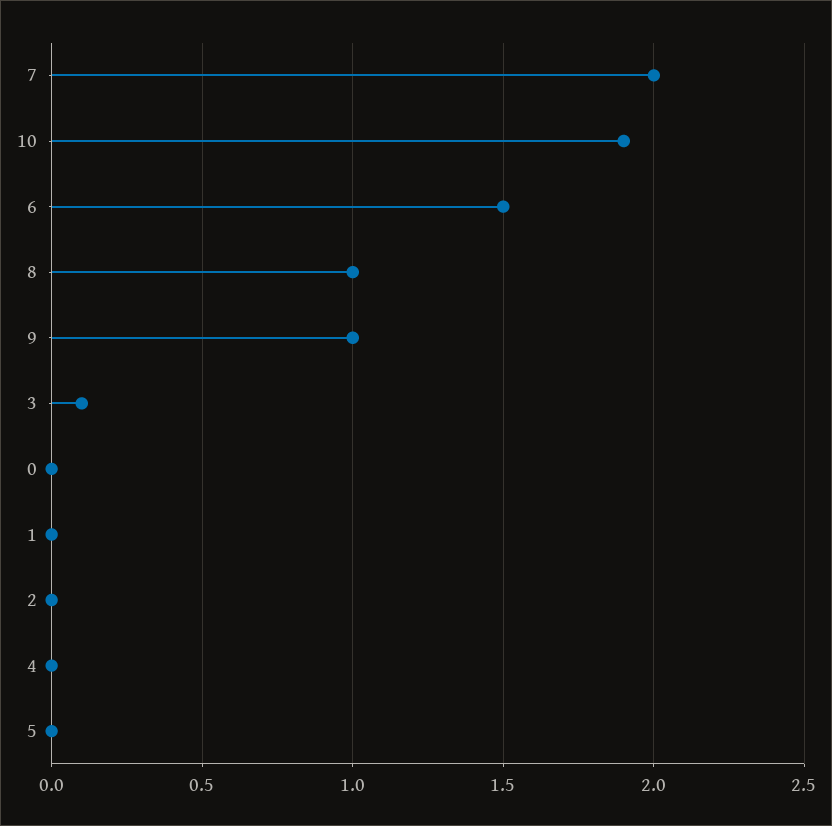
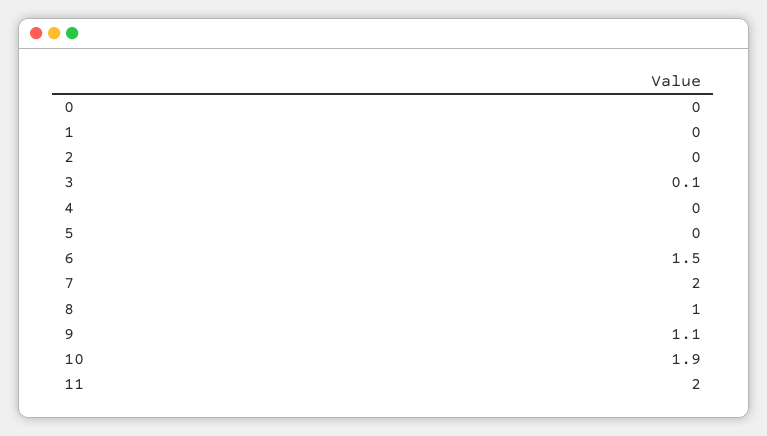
9: 1 -> 1.1
11: none -> 2

